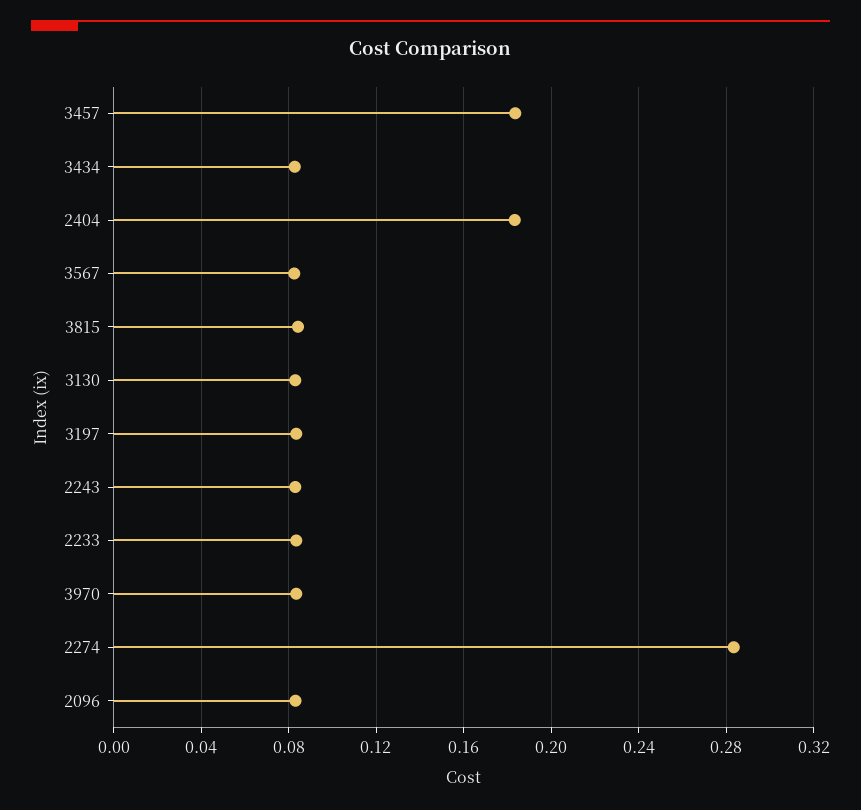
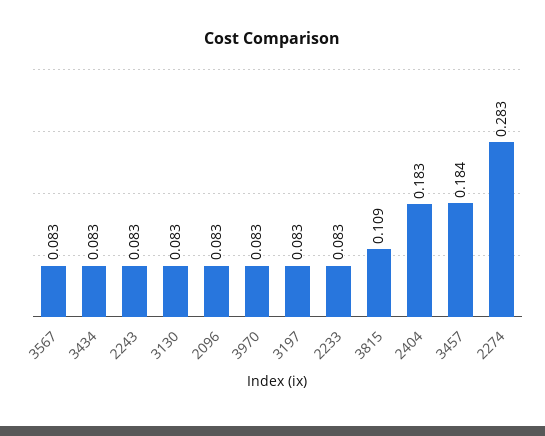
3815: 0.085 -> 0.109

